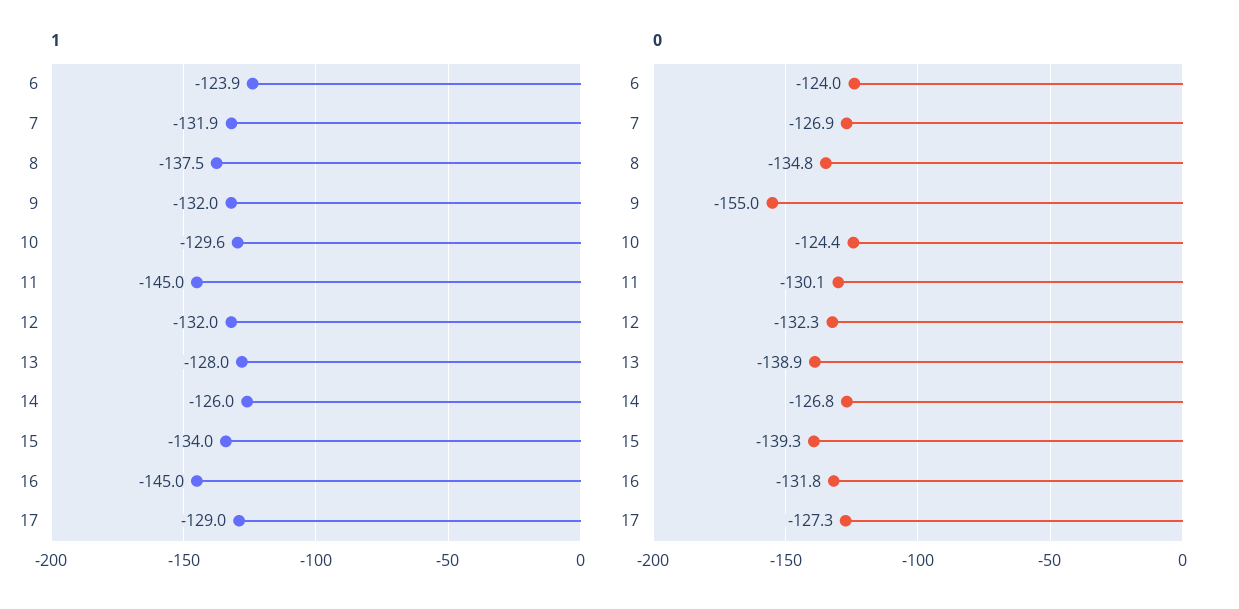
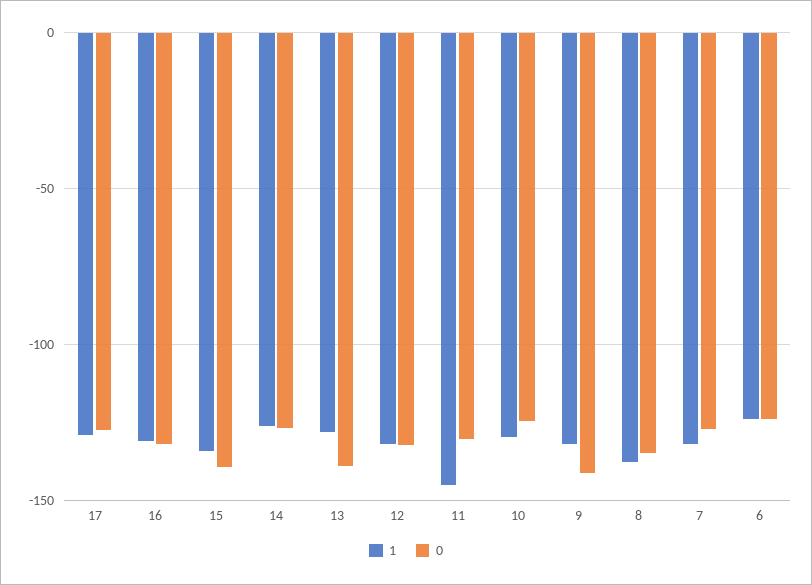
1, 16: -145 -> -130
0, 9: -155 -> -140

